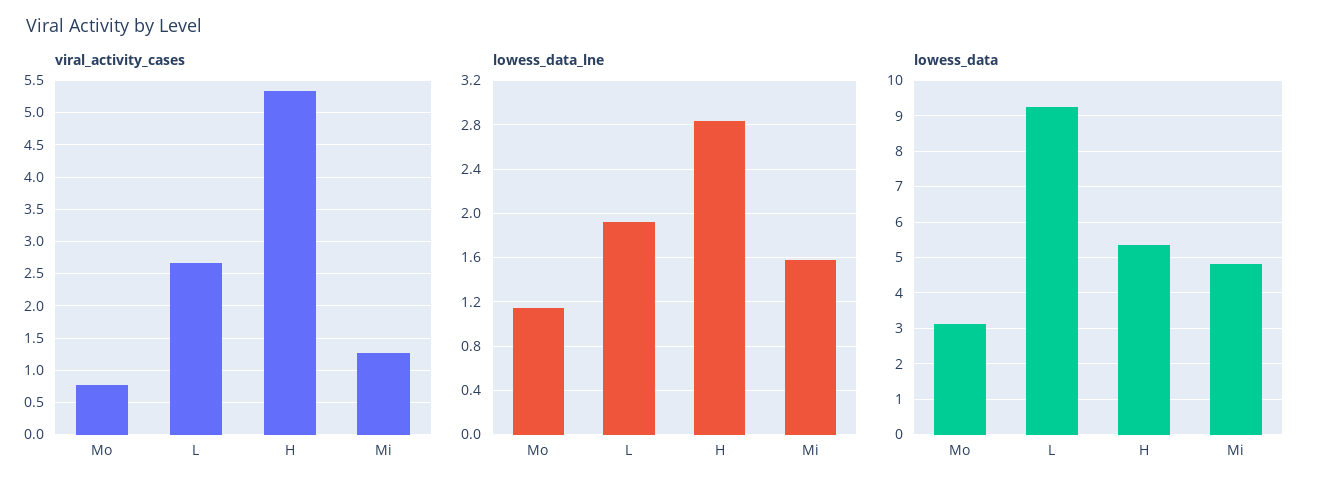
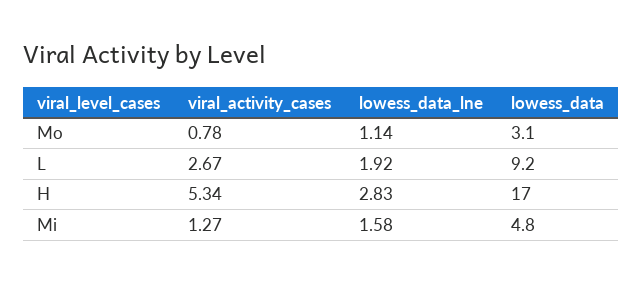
lowess_data, H: 5.4 -> 17

